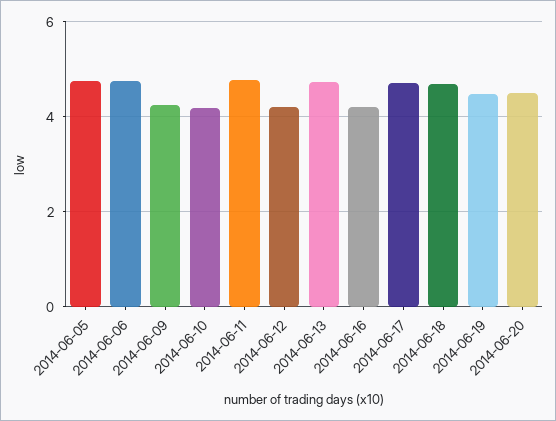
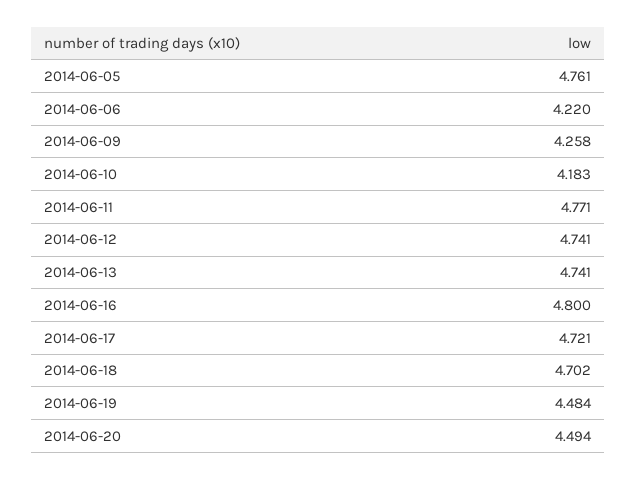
2014-06-06: 4.8 -> 4.22
2014-06-12: 4.2 -> 4.741
2014-06-16: 4.2 -> 4.8

